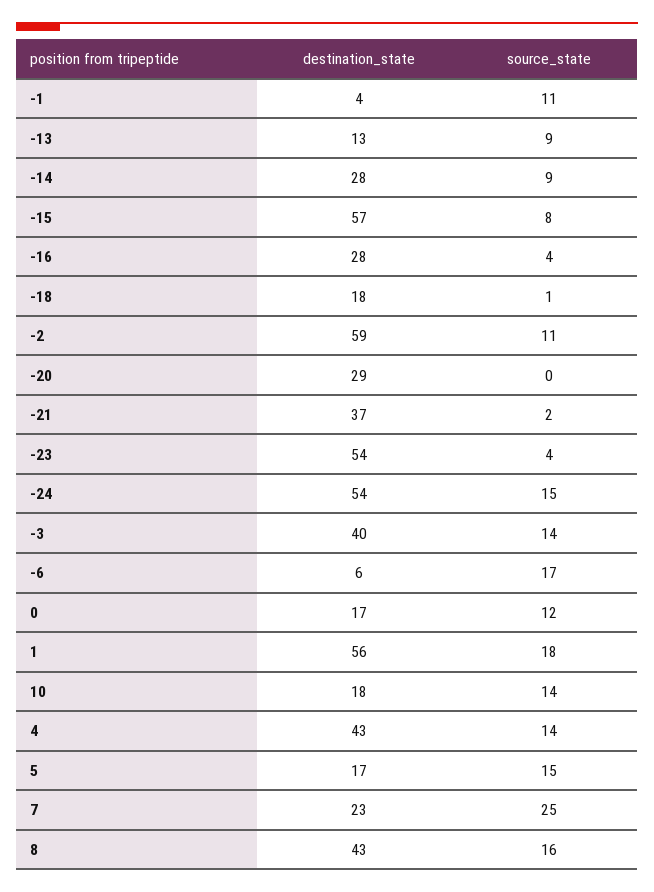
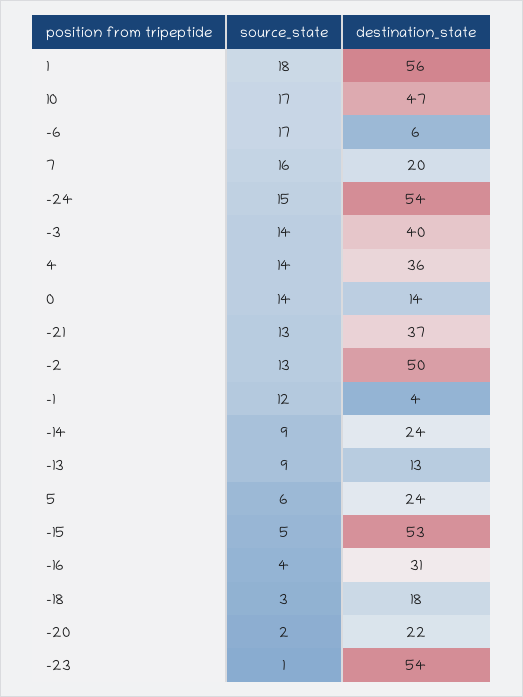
source_state, -1: 11 -> 12
destination_state, -14: 28 -> 24
destination_state, -15: 57 -> 53
source_state, -15: 8 -> 5
destination_state, -16: 28 -> 31
source_state, -18: 1 -> 3
destination_state, -2: 59 -> 50
source_state, -2: 11 -> 13
destination_state, -20: 29 -> 22
source_state, -20: 0 -> 2
source_state, -21: 2 -> 13
source_state, -23: 4 -> 1
destination_state, 0: 17 -> 14
source_state, 0: 12 -> 14
destination_state, 10: 18 -> 47
source_state, 10: 14 -> 17
destination_state, 4: 43 -> 36
destination_state, 5: 17 -> 24
source_state, 5: 15 -> 6
destination_state, 7: 23 -> 20
source_state, 7: 25 -> 16
destination_state, 8: 43 -> none
source_state, 8: 16 -> none

